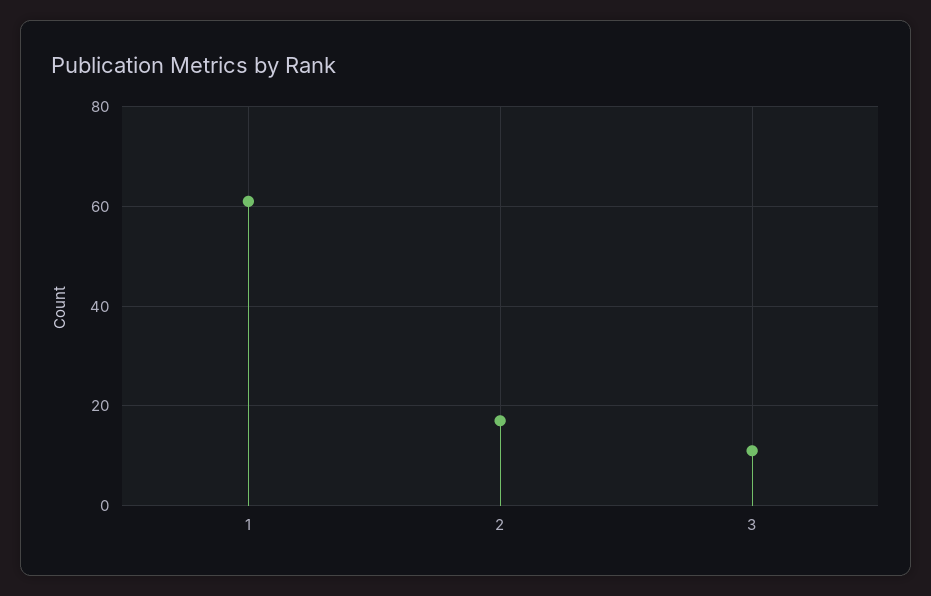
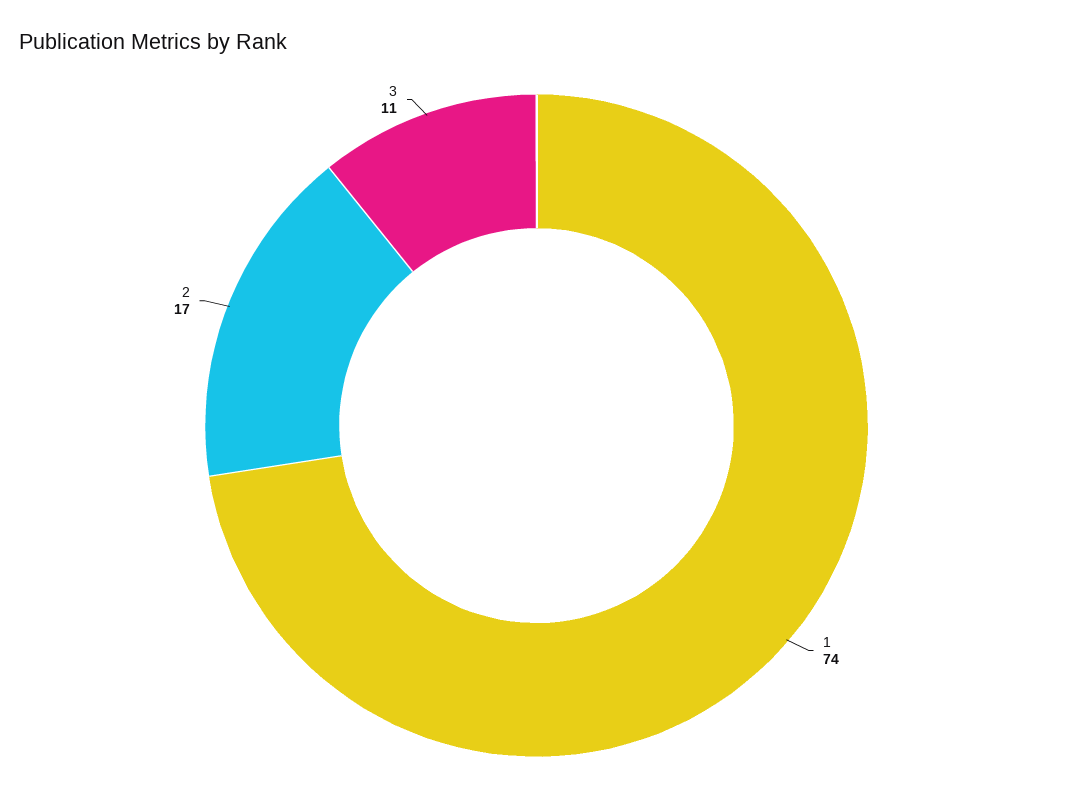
1: 60 -> 74

